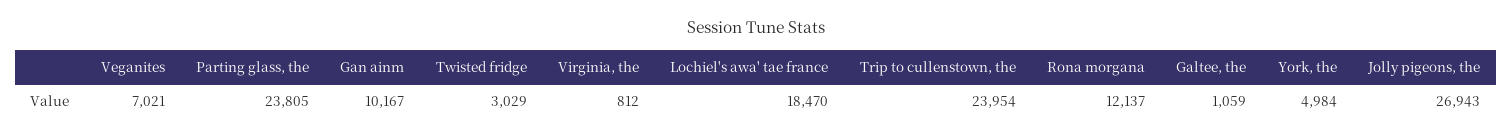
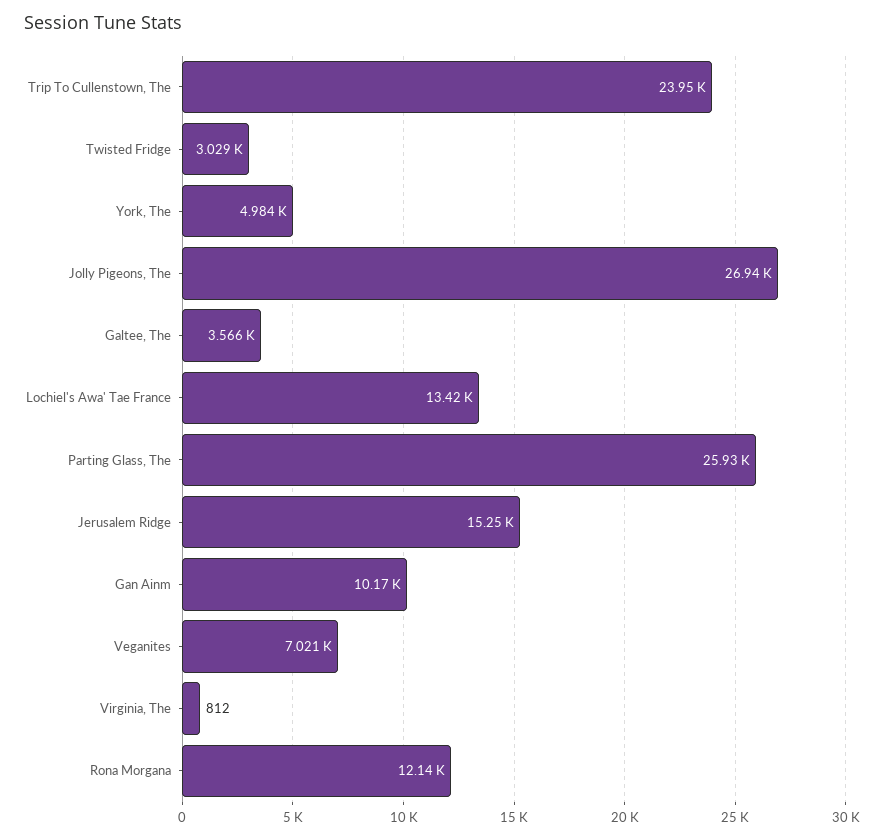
Parting glass, the: 23805 -> 25930
Lochiel's awa' tae france: 18470 -> 13420
Galtee, the: 1059 -> 3566
Jerusalem Ridge: none -> 15250

